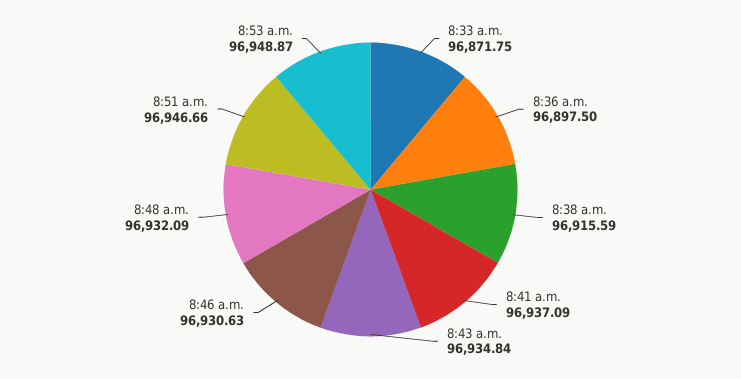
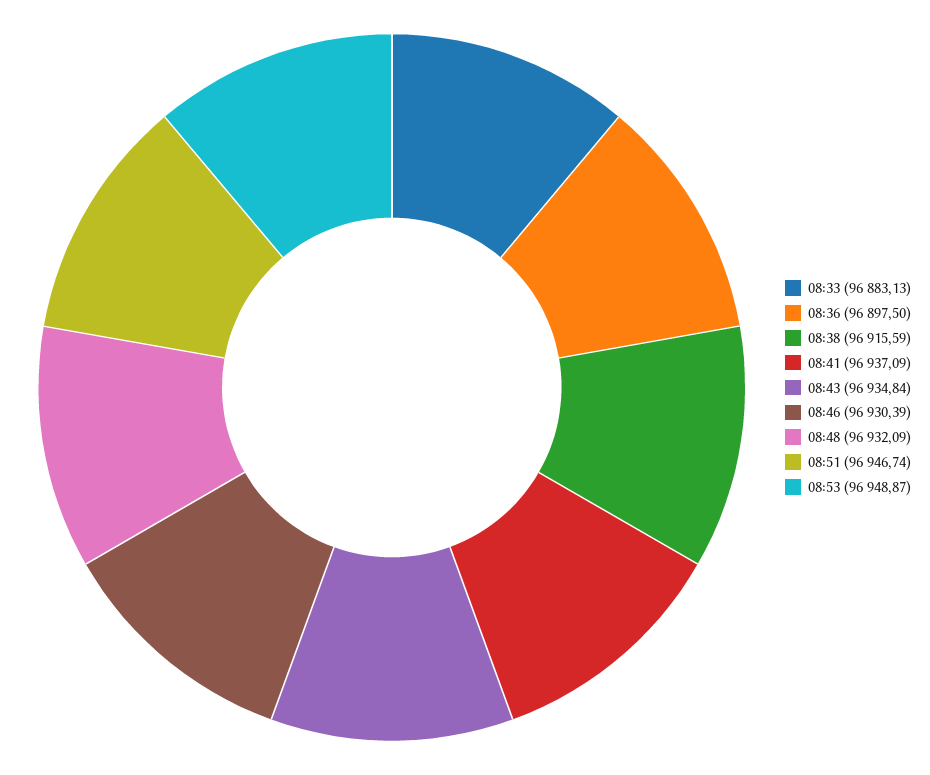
8:33 a.m.: 96871.75 -> 96883.13
8:46 a.m.: 96930.63 -> 96930.39
8:51 a.m.: 96946.66 -> 96946.74

